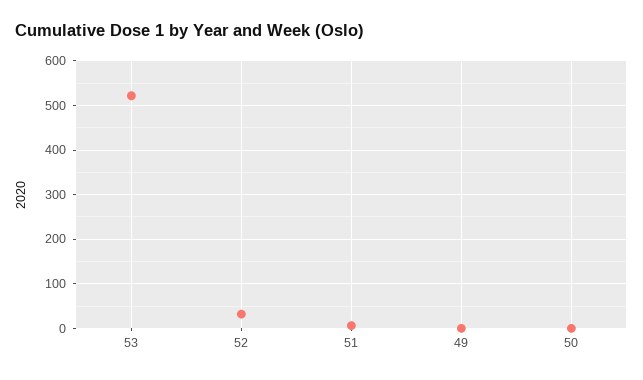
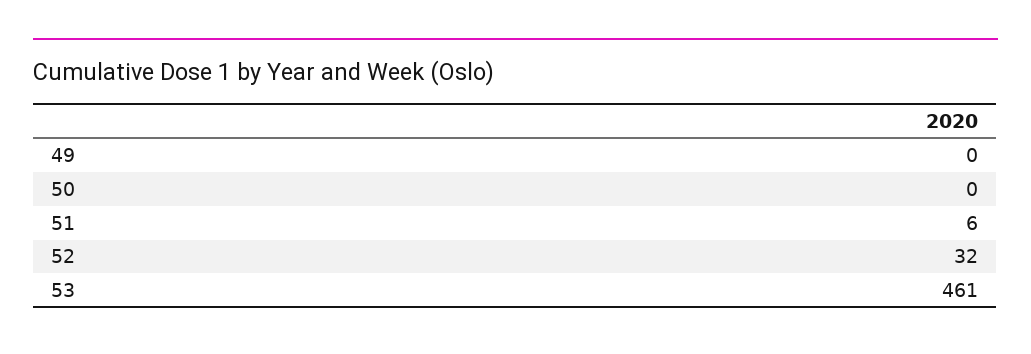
53: 520 -> 461

